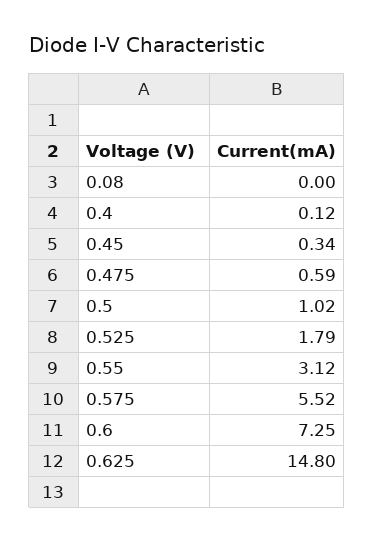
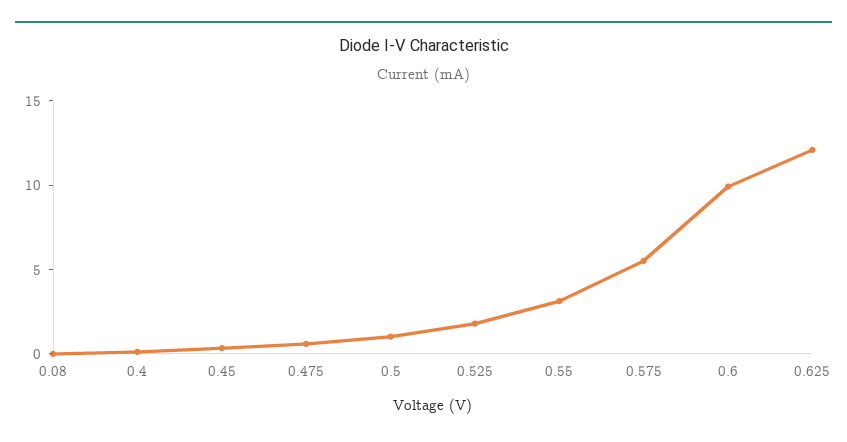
0.6: 7.25 -> 10
0.625: 14.8 -> 12

